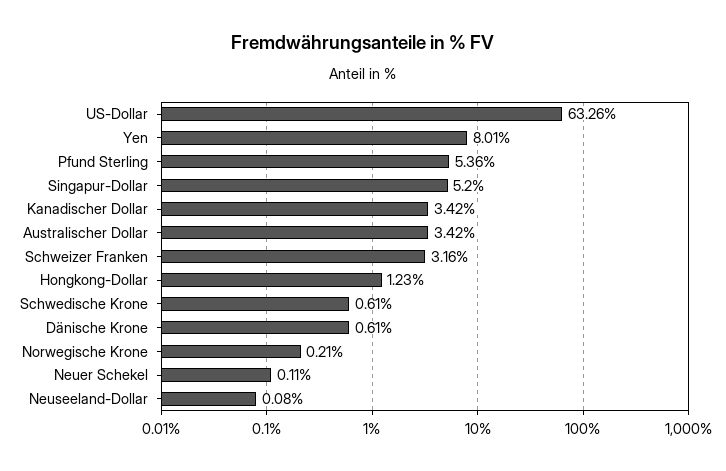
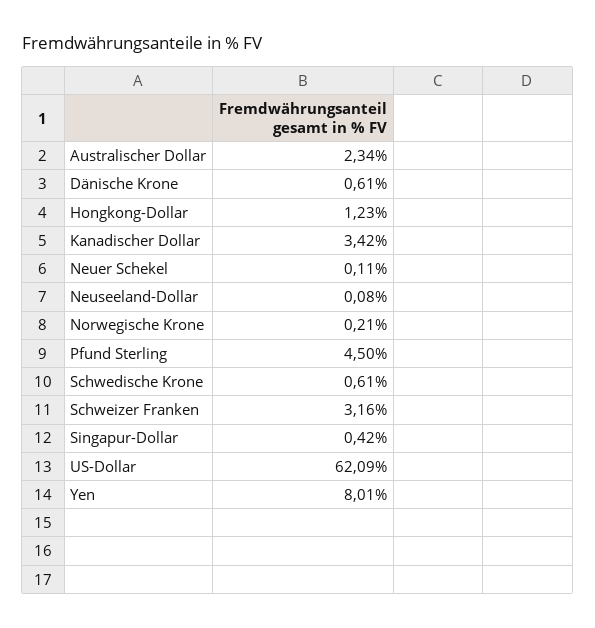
US-Dollar: 63.26 -> 62.09
Pfund Sterling: 5.36 -> 4.5
Singapur-Dollar: 5.2 -> 0.42
Australischer Dollar: 3.42 -> 2.34

